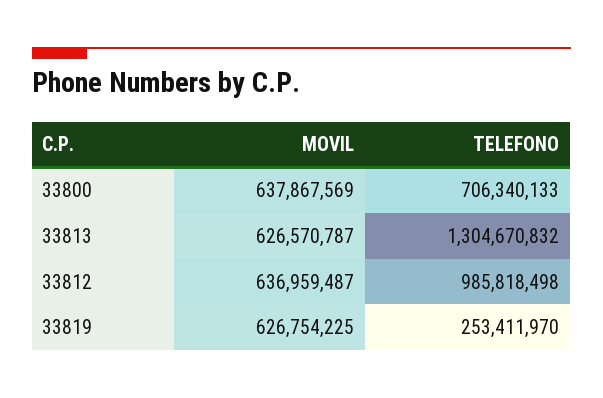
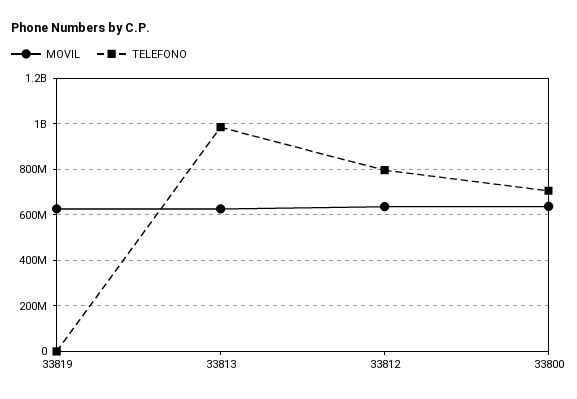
TELEFONO, 33813: 1304670832 -> 1000000000
TELEFONO, 33812: 985818498 -> 800000000
TELEFONO, 33819: 253411970 -> 0

